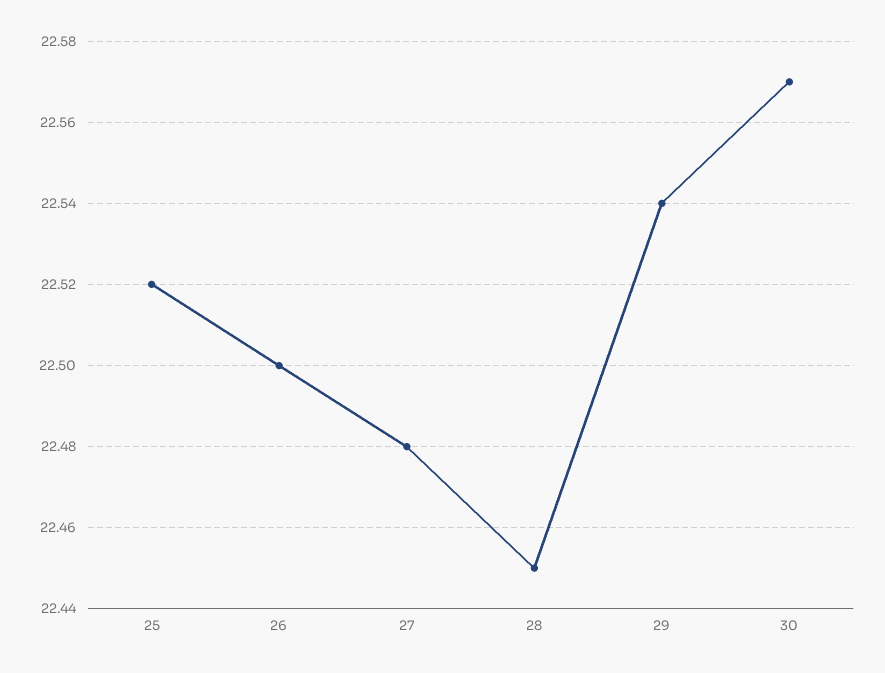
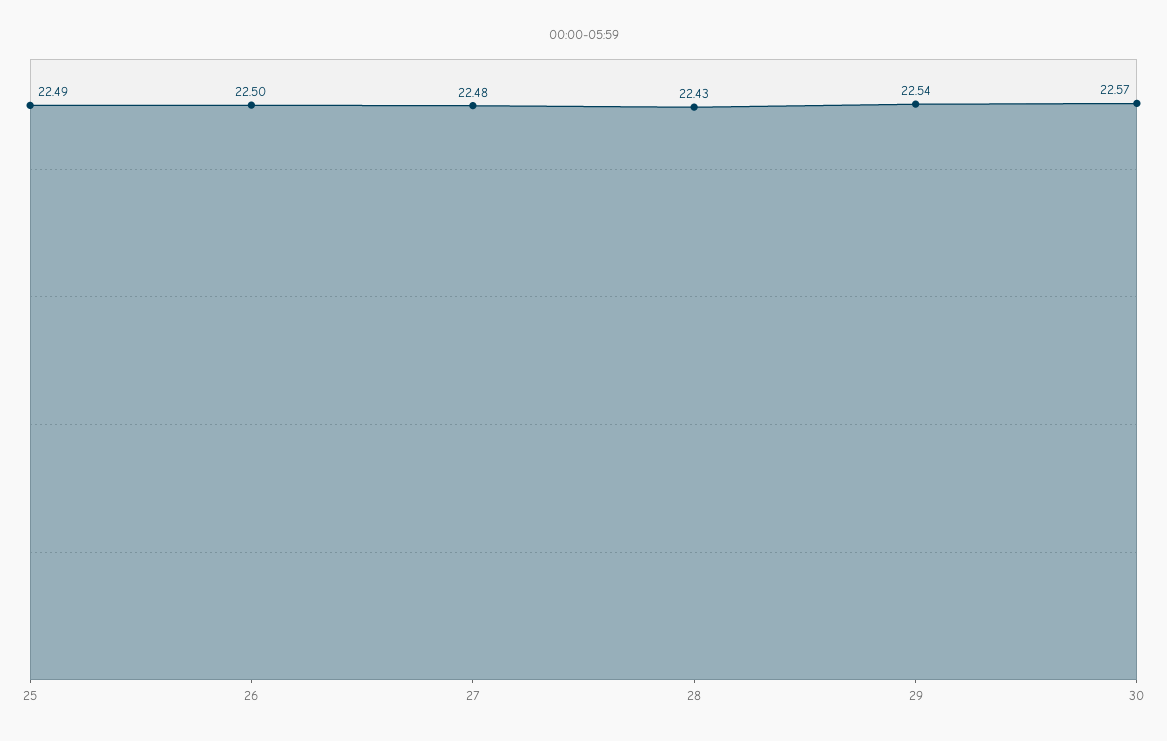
25: 22.52 -> 22.49
28: 22.45 -> 22.43

